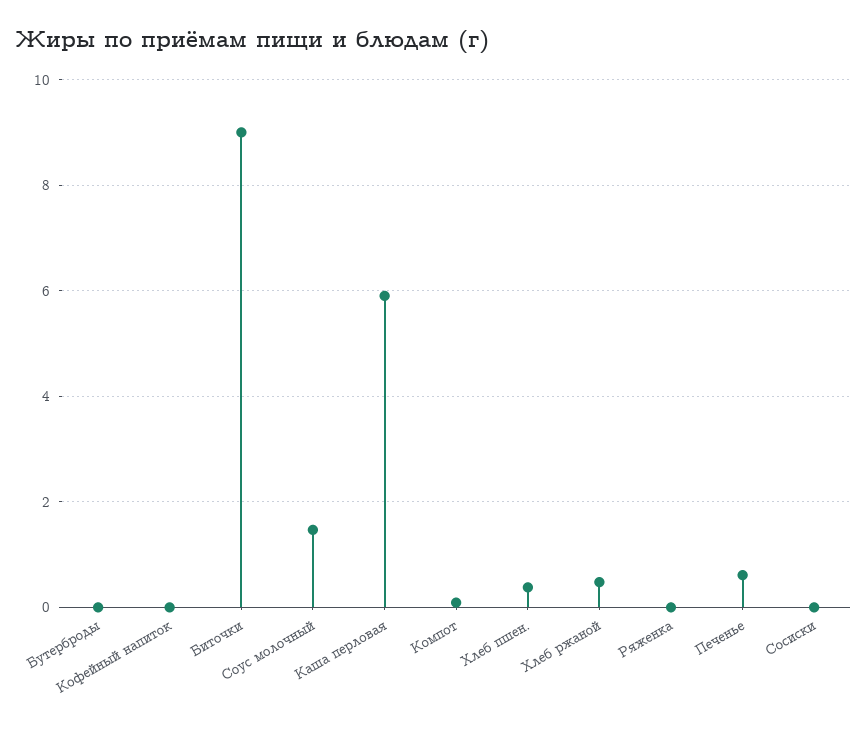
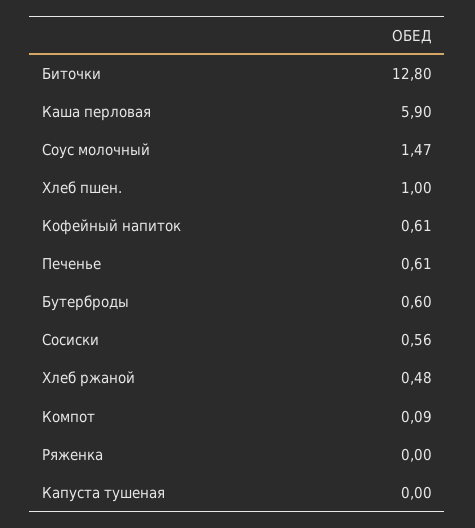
Бутерброды: 0 -> 0.6
Кофейный напиток: 0 -> 0.61
Биточки: 9 -> 12.8
Хлеб пшен.: 0.4 -> 1
Сосиски: 0 -> 0.56
Капуста тушеная: none -> 0

